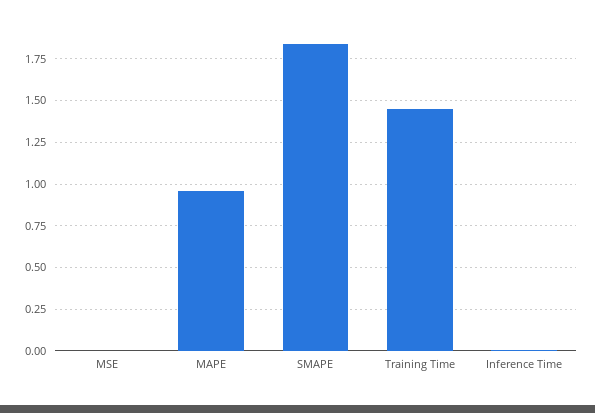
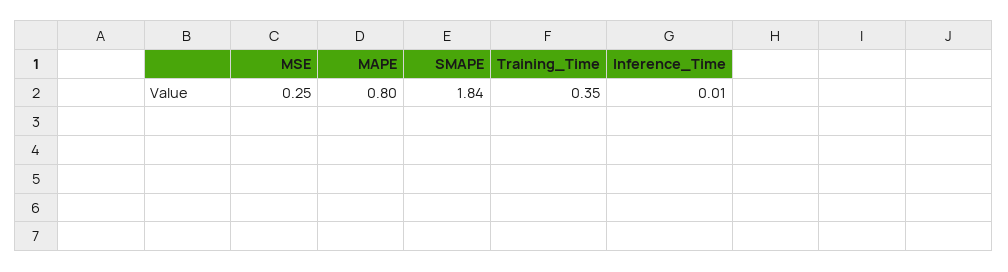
MSE: 0 -> 0.25
MAPE: 0.95 -> 0.8
Training Time: 1.45 -> 0.35

